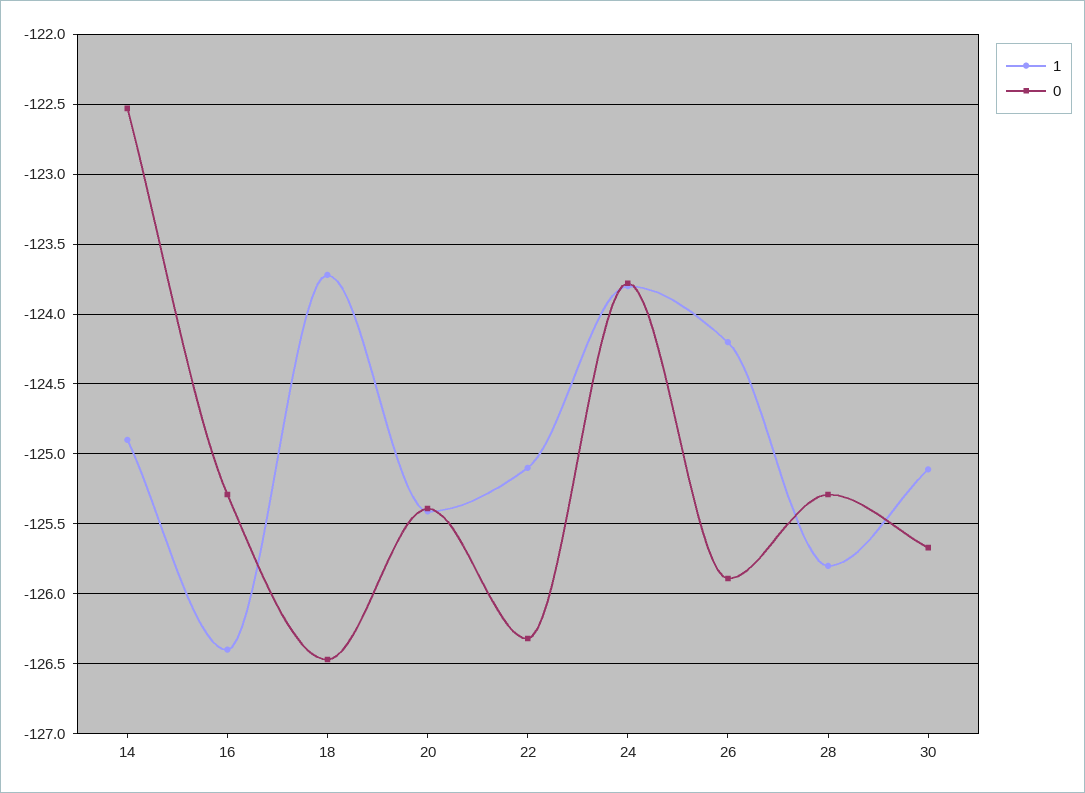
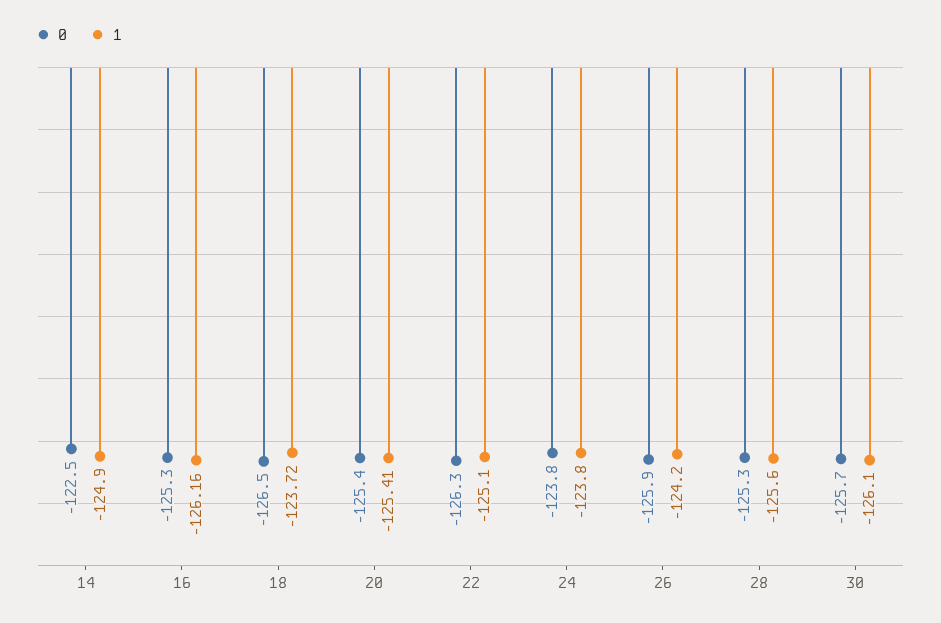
1, 16: -126.4 -> -126.16
1, 28: -125.8 -> -125.6
1, 30: -125.1 -> -126.1

